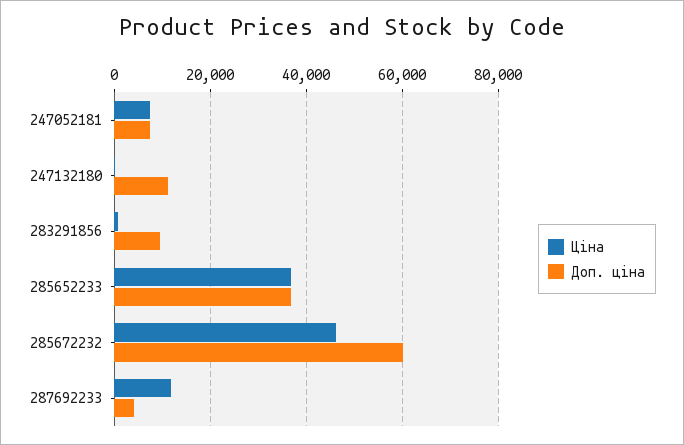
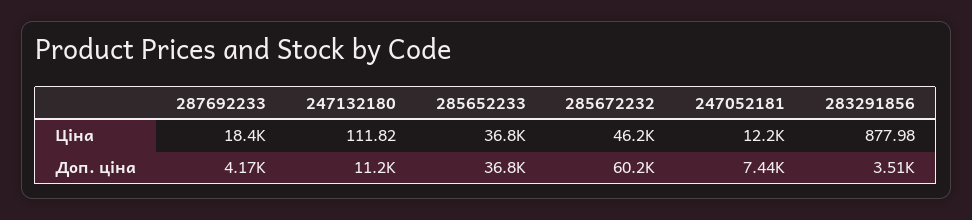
Ціна, 247052181: 8000 -> 12200
Доп. ціна, 283291856: 10000 -> 3510
Ціна, 287692233: 12000 -> 18400

